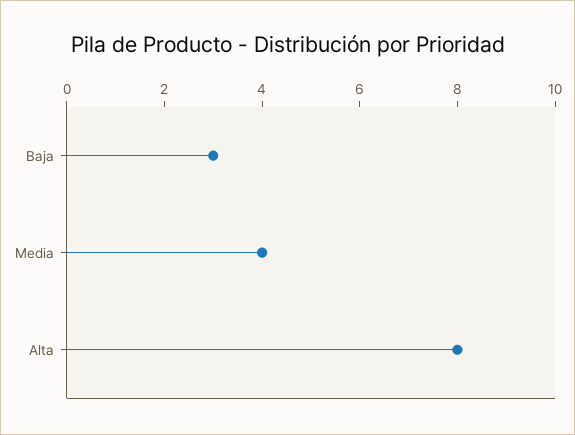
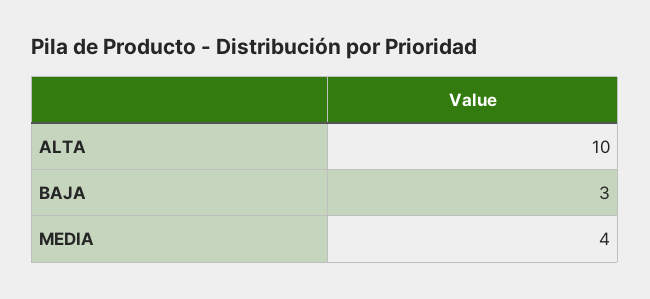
Alta: 8 -> 10

